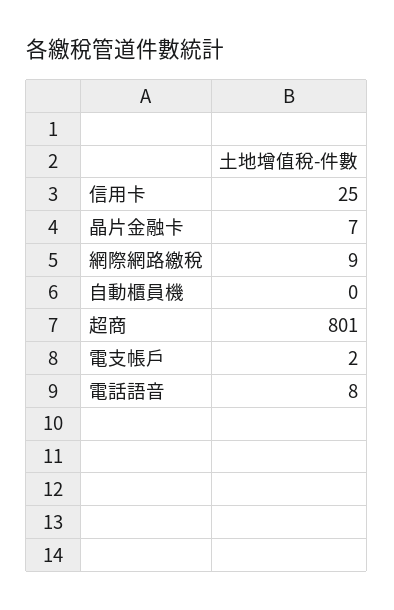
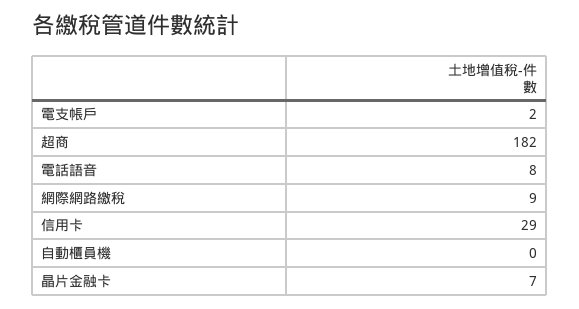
信用卡: 25 -> 29
超商: 801 -> 182

